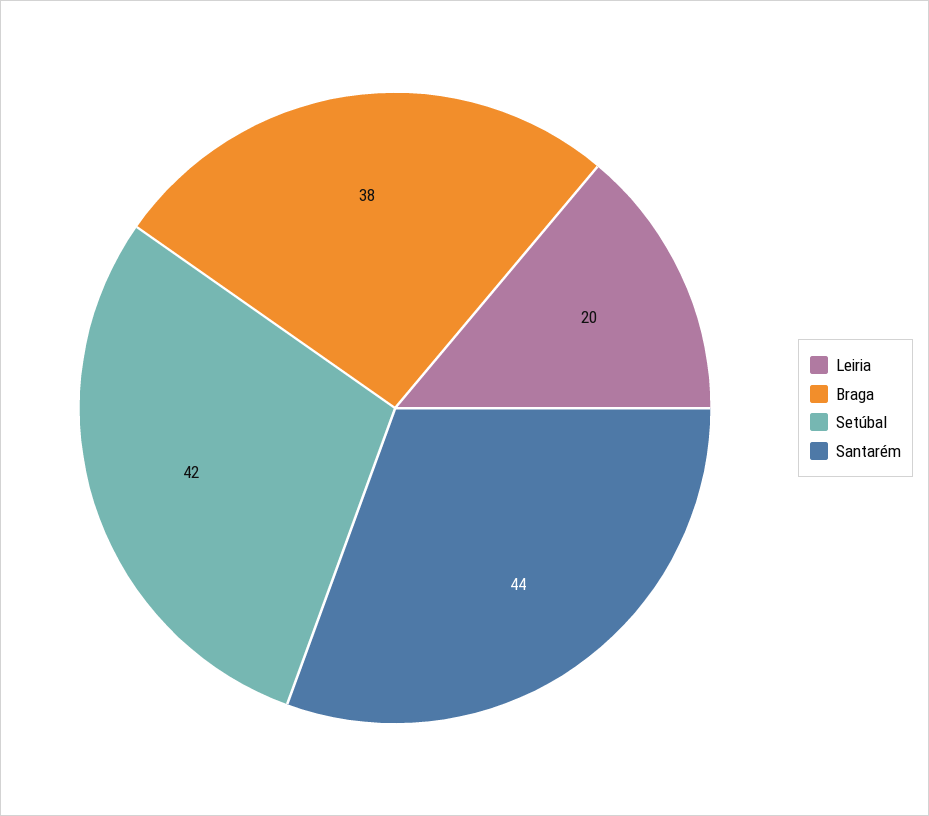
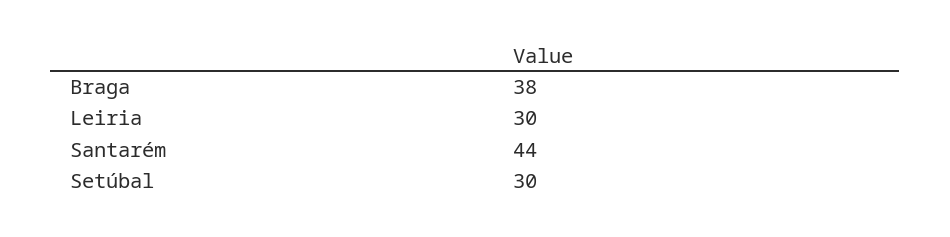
Leiria: 20 -> 30
Setúbal: 42 -> 30

